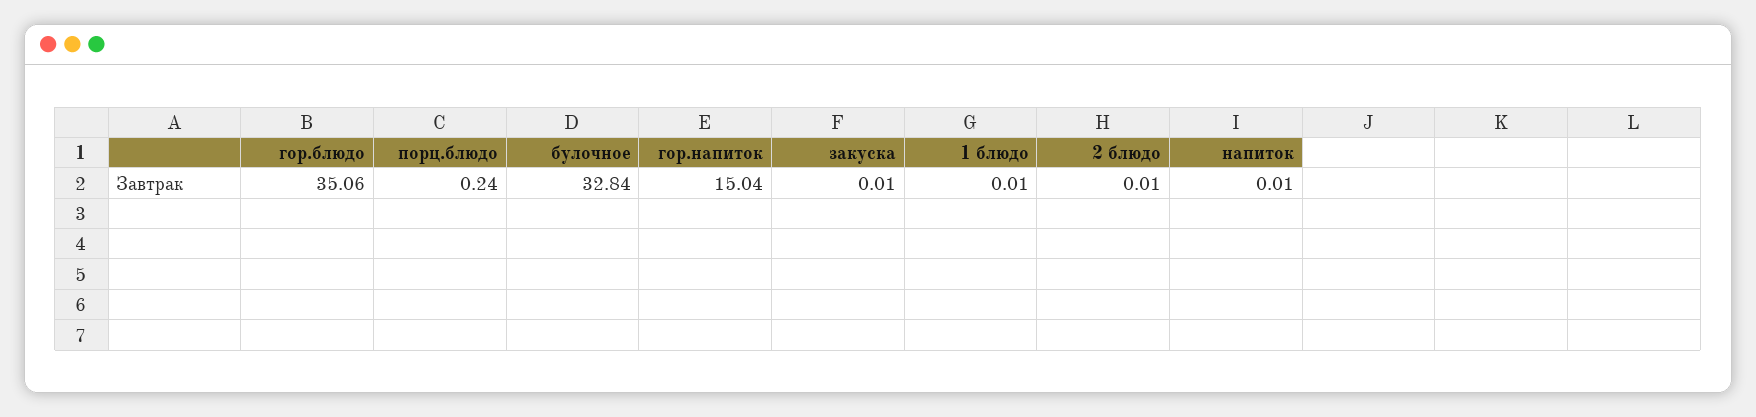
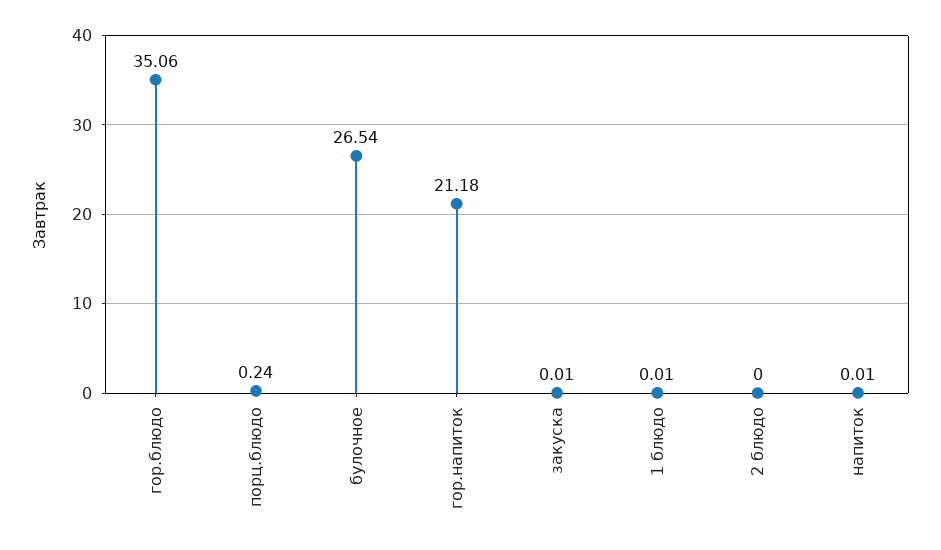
булочное: 32.84 -> 26.54
гор.напиток: 15.04 -> 21.18
2 блюдо: 0.01 -> 0

